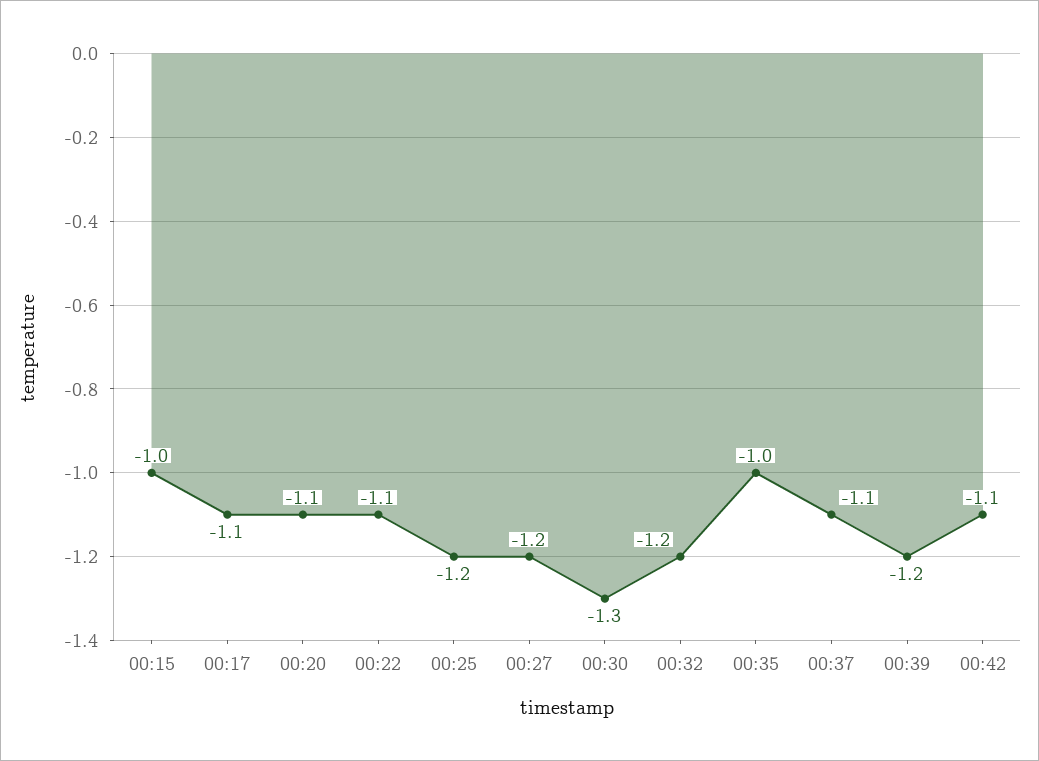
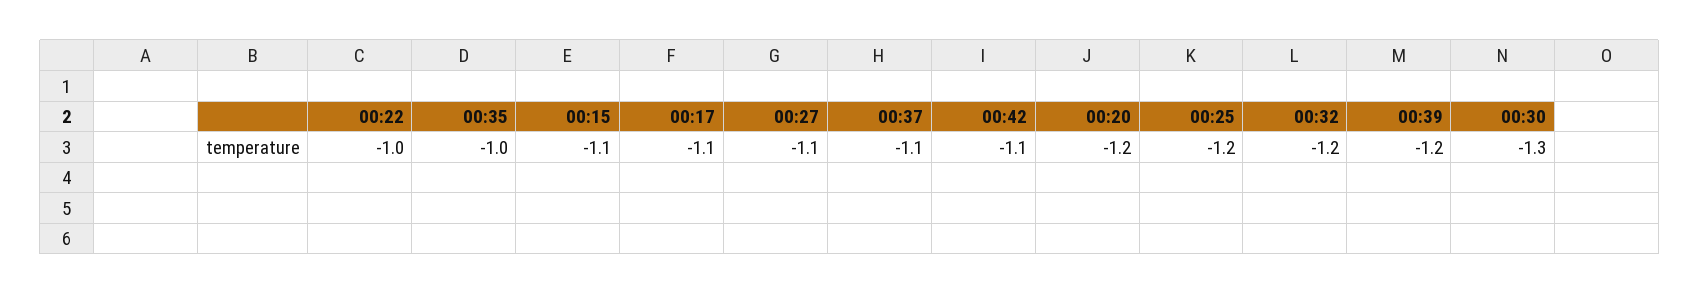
00:15: -1 -> -1.1
00:20: -1.1 -> -1.2
00:22: -1.1 -> -1
00:27: -1.2 -> -1.1

